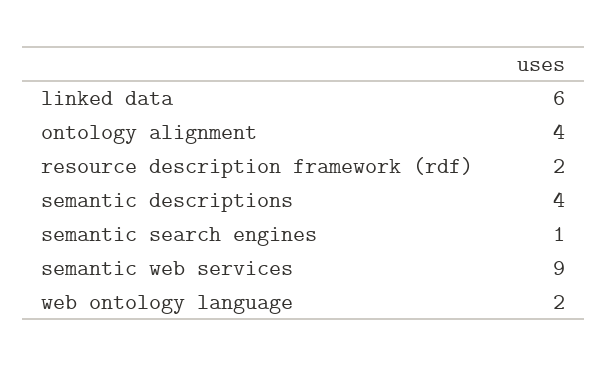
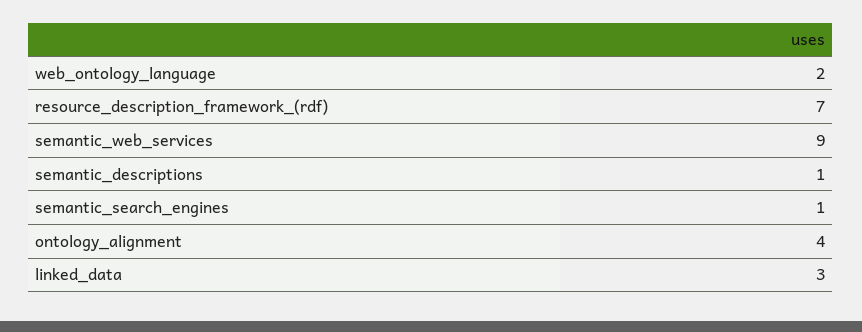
linked data: 6 -> 3
resource description framework (rdf): 2 -> 7
semantic descriptions: 4 -> 1

